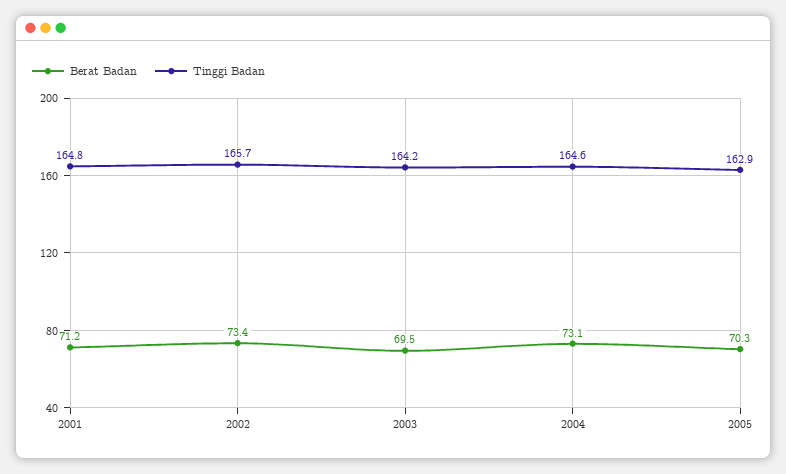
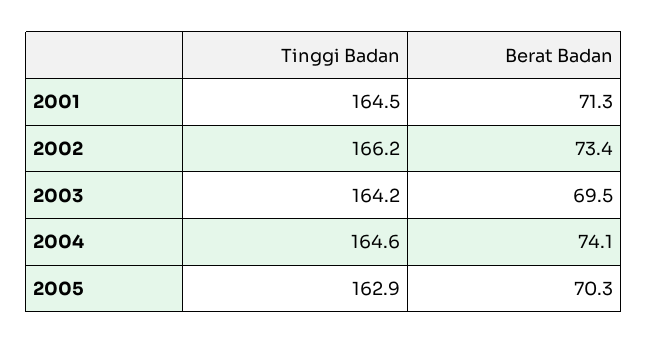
Berat Badan, 2001: 71.2 -> 71.3
Tinggi Badan, 2001: 164.8 -> 164.5
Tinggi Badan, 2002: 165.7 -> 166.2
Berat Badan, 2004: 73.1 -> 74.1

